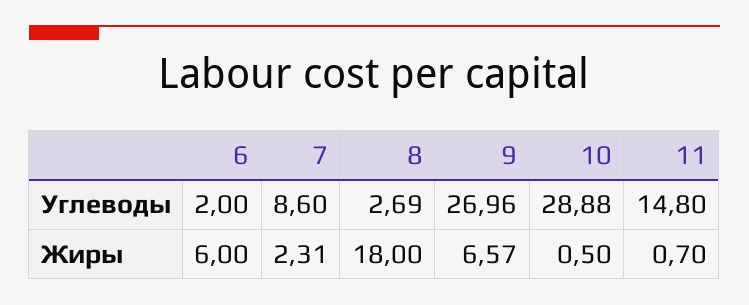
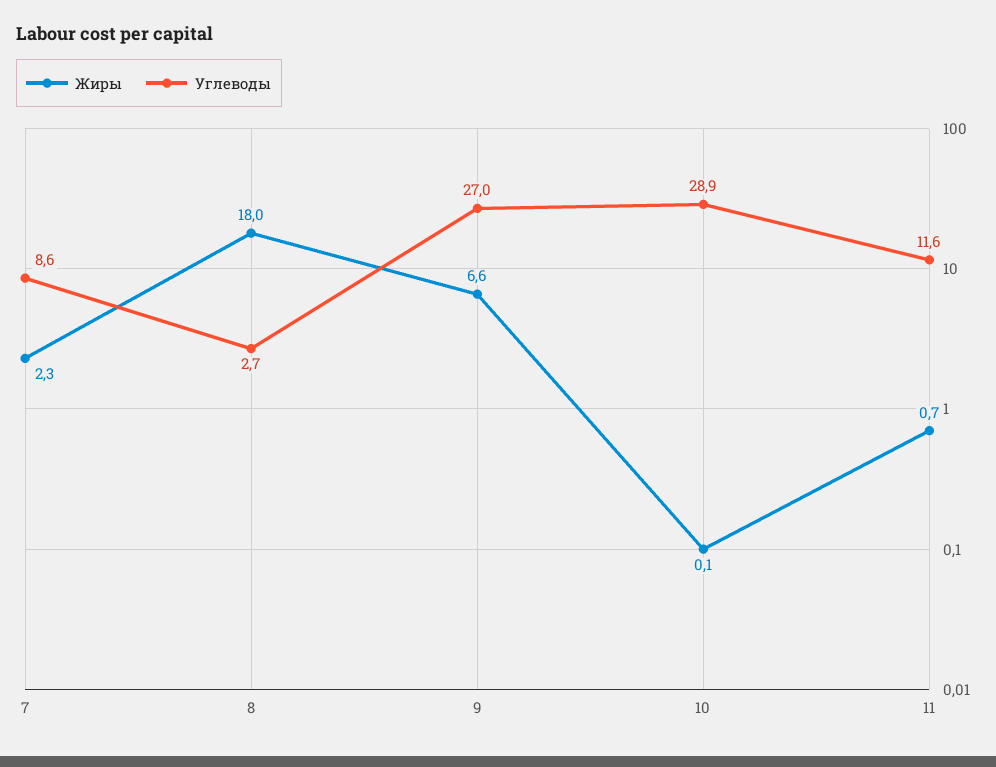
Углеводы, 6: 2 -> none
Углеводы, 11: 14.8 -> 11.6
Жиры, 6: 6 -> none
Жиры, 10: 0.5 -> 0.1

